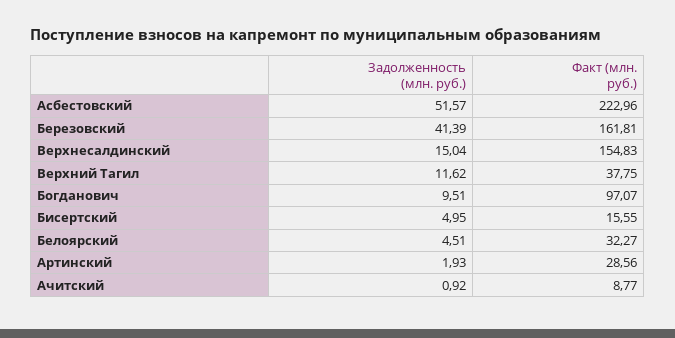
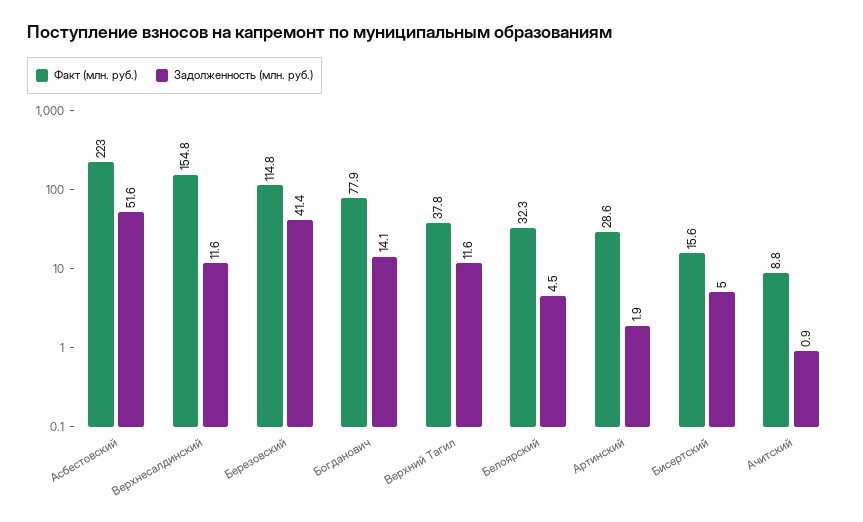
Факт (млн. руб.), Березовский: 161.81 -> 114.8
Задолженность (млн. руб.), Верхнесалдинский: 15.04 -> 11.6
Задолженность (млн. руб.), Богданович: 9.51 -> 14.1
Факт (млн. руб.), Богданович: 97.07 -> 77.9

